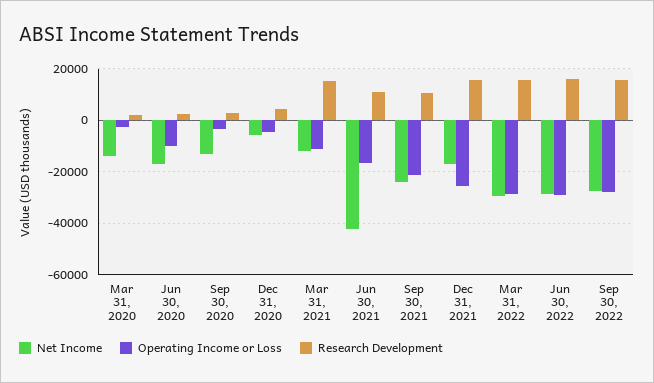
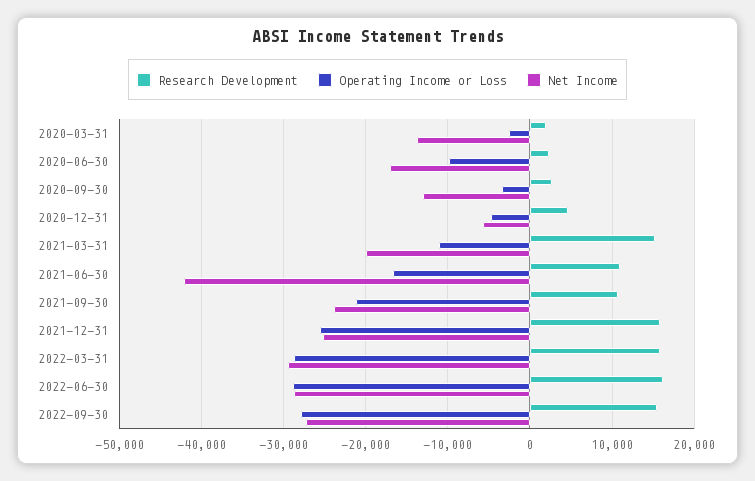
Net Income, Mar 31, 2021: -12500 -> -20000
Net Income, Dec 31, 2021: -17500 -> -25000

